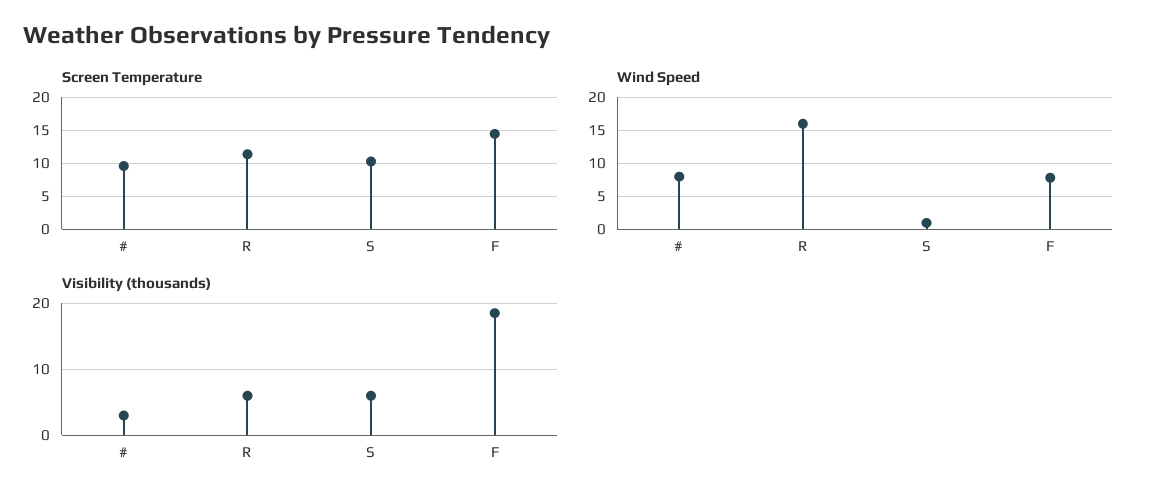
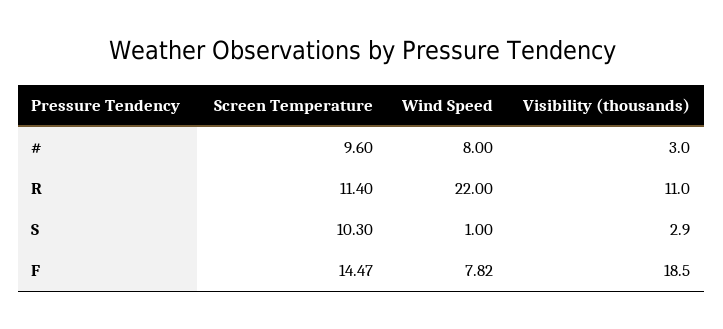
Wind Speed, R: 16 -> 22
Visibility (thousands), R: 6 -> 11
Visibility (thousands), S: 6 -> 2.9

